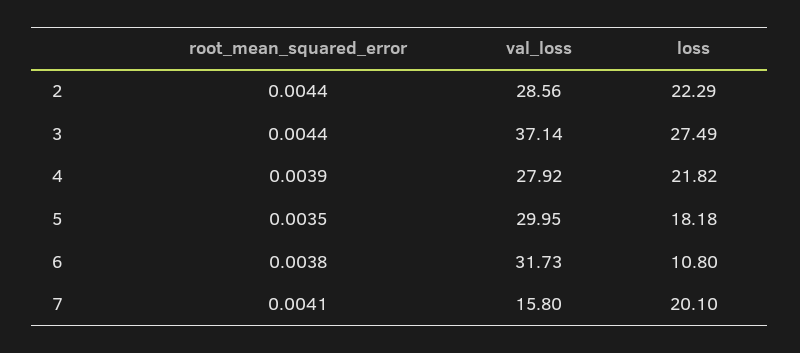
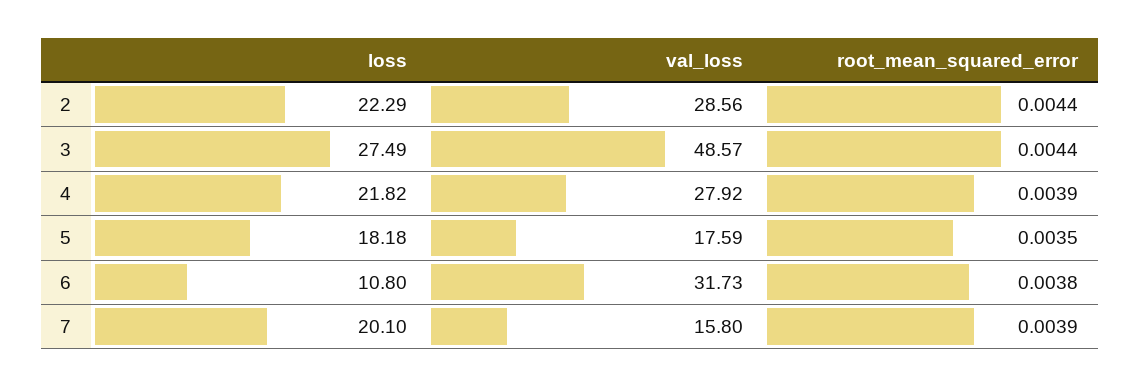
val_loss, 3: 37.14 -> 48.57
val_loss, 5: 29.95 -> 17.59
root_mean_squared_error, 7: 0.0041 -> 0.0039

